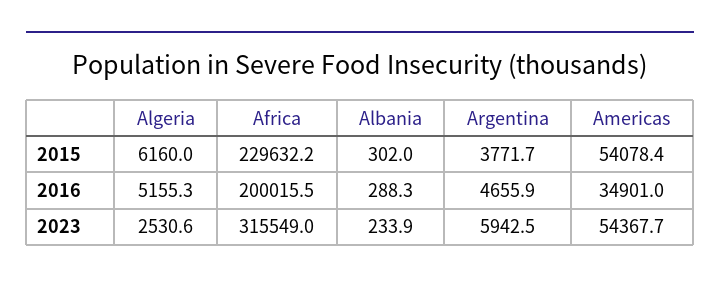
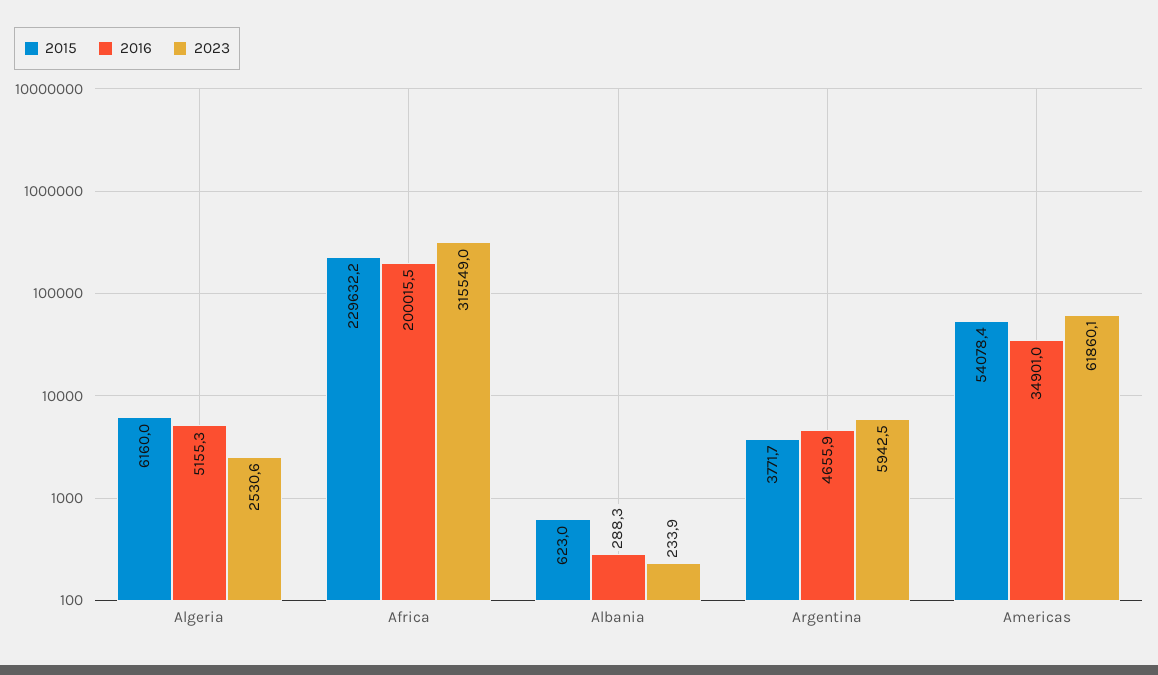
2015, Albania: 302 -> 623
2023, Americas: 54367.7 -> 61860.1

